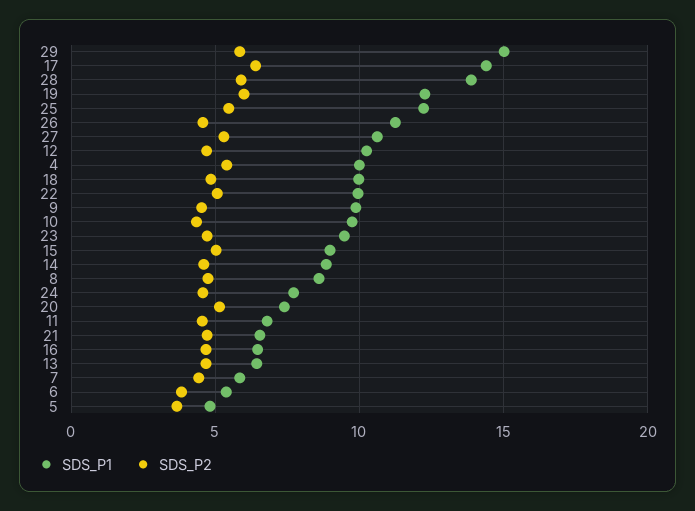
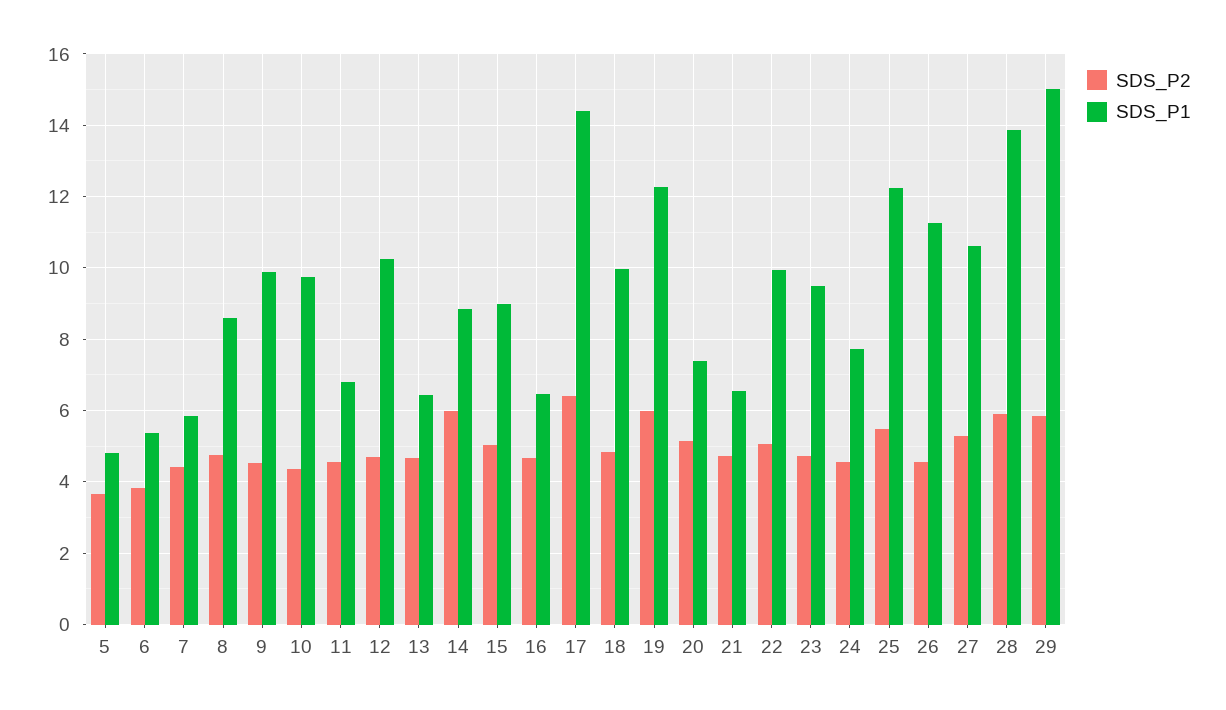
SDS_P1, 4: 10 -> none
SDS_P2, 4: 5.5 -> none
SDS_P2, 14: 4.5 -> 6

